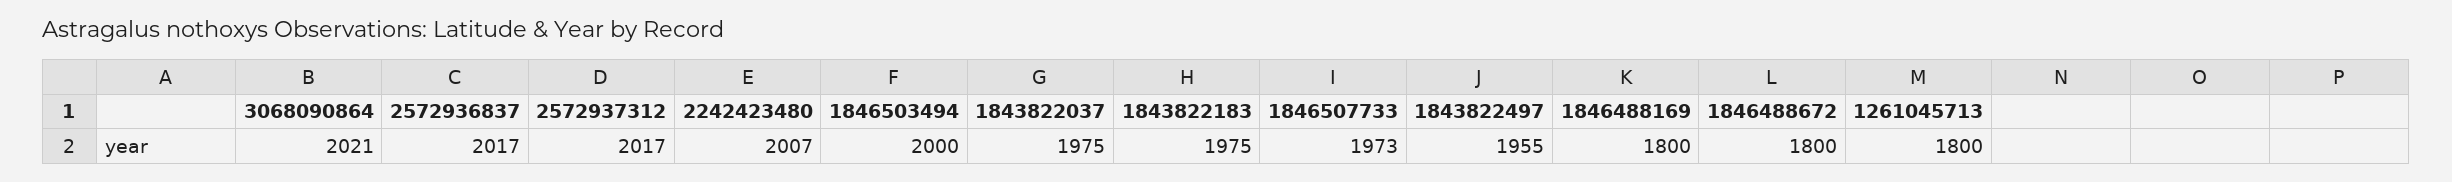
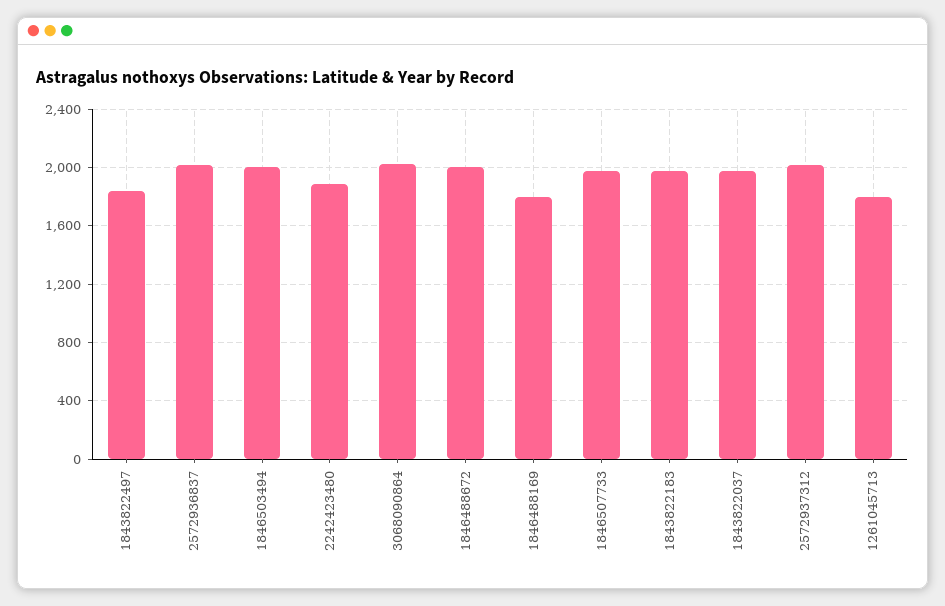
2242423480: 2007 -> 1900
1843822497: 1955 -> 1850
1846488672: 1800 -> 2000

